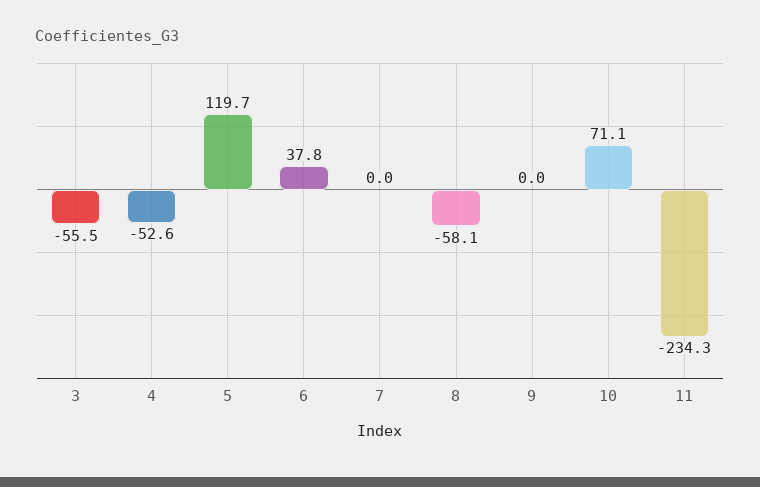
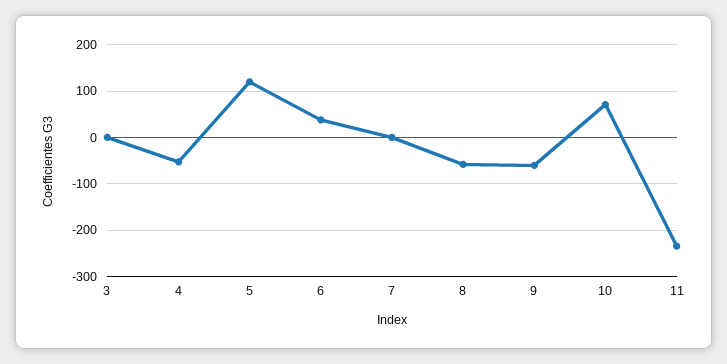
3: -55.5 -> 0
9: 0 -> -60

